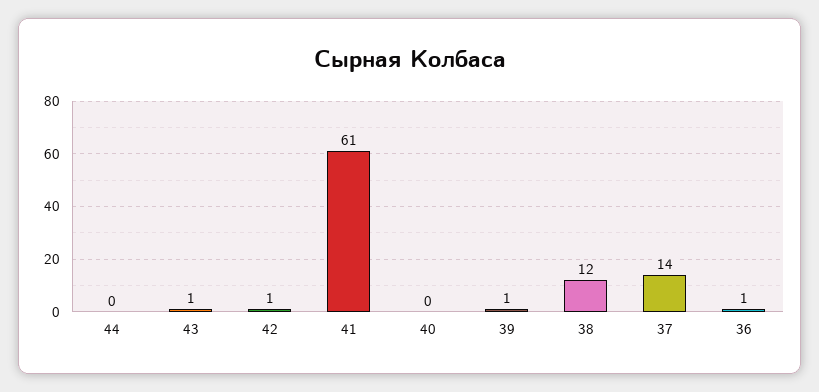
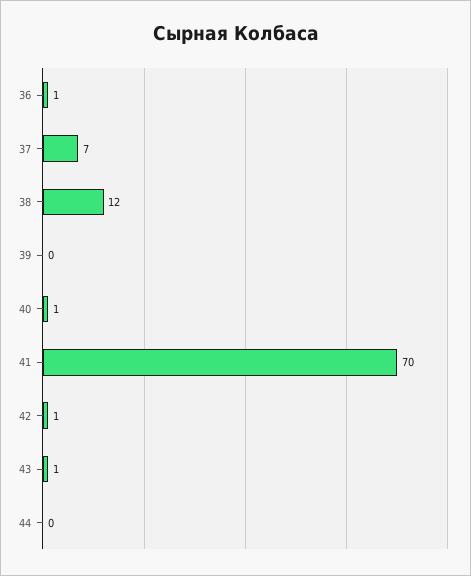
41: 61 -> 70
40: 0 -> 1
39: 1 -> 0
37: 14 -> 7

